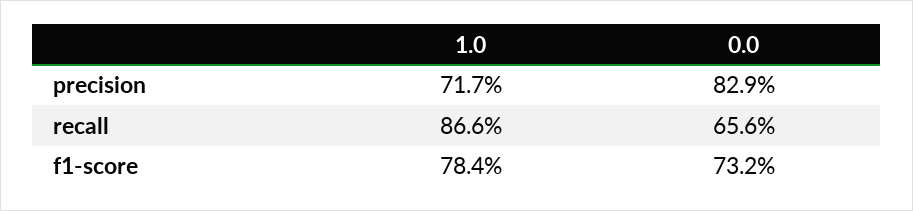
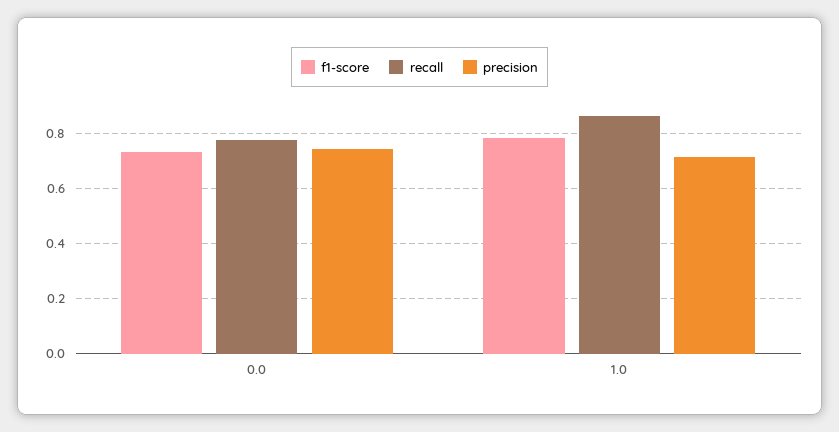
precision, 0.0: 0.829 -> 0.75
recall, 0.0: 0.656 -> 0.775

